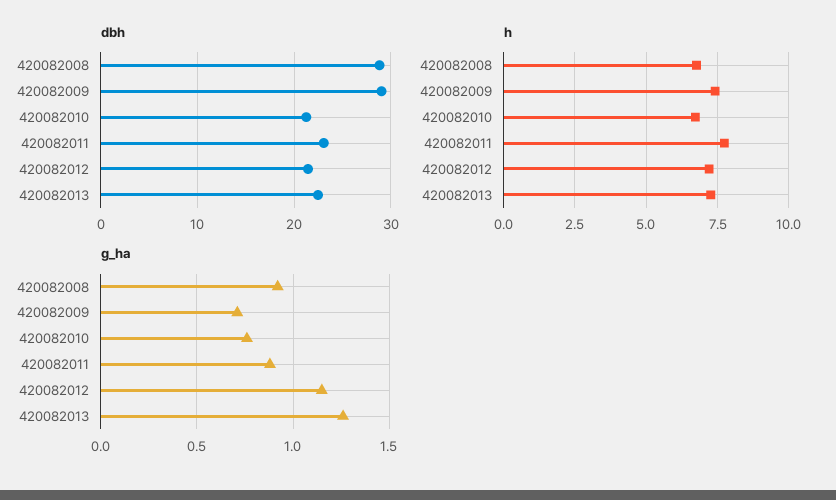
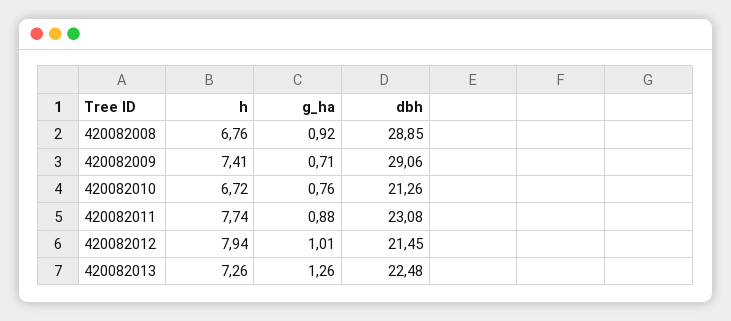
h, 420082012: 7.25 -> 7.94
g_ha, 420082012: 1.15 -> 1.01

